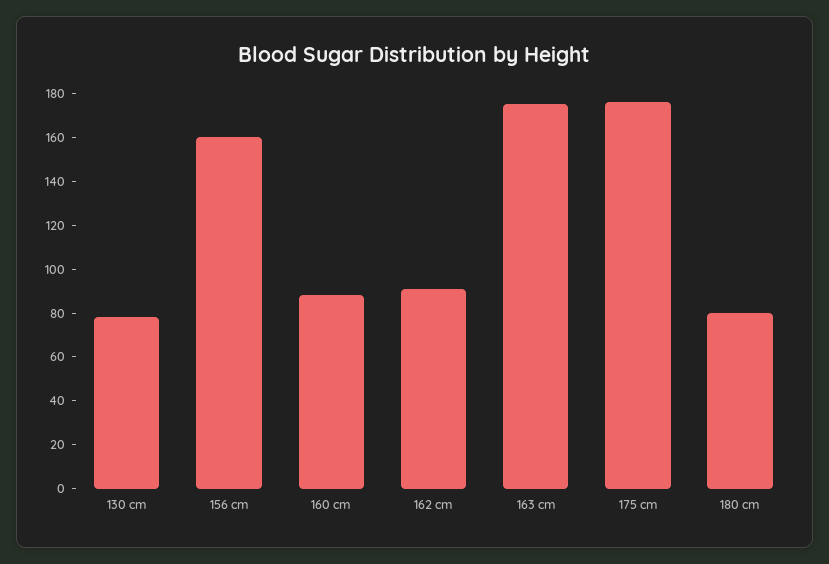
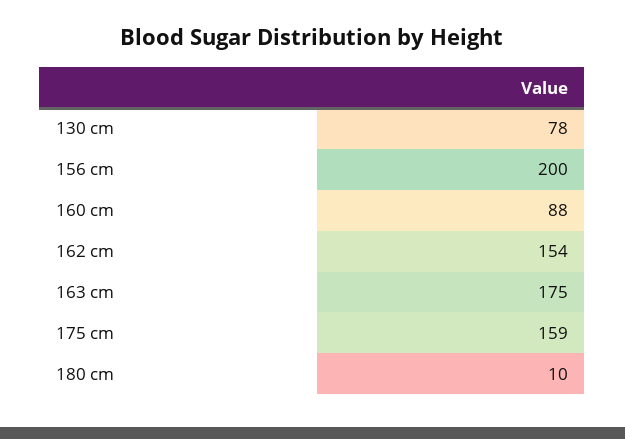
156 cm: 160 -> 200
162 cm: 90 -> 154
175 cm: 175 -> 159
180 cm: 80 -> 10

